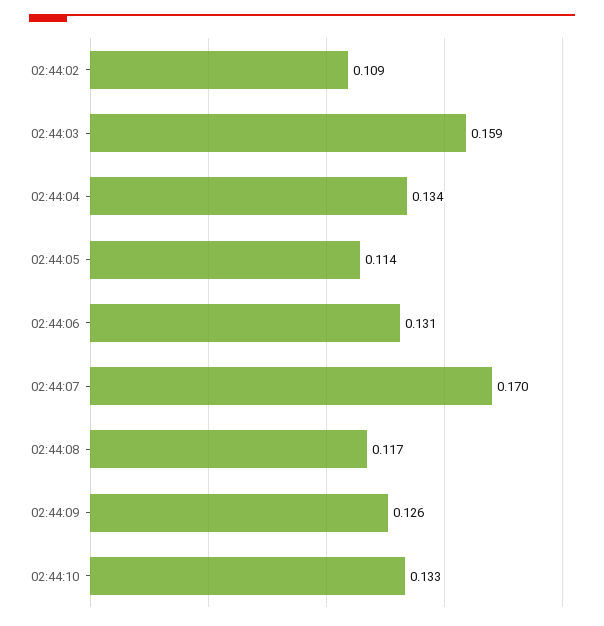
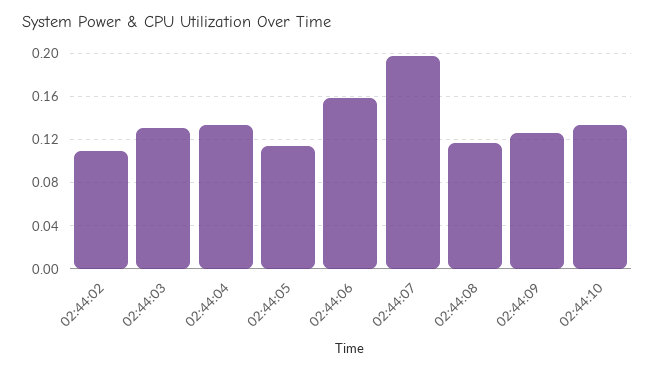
02:44:03: 0.159 -> 0.13
02:44:06: 0.131 -> 0.16
02:44:07: 0.17 -> 0.2

